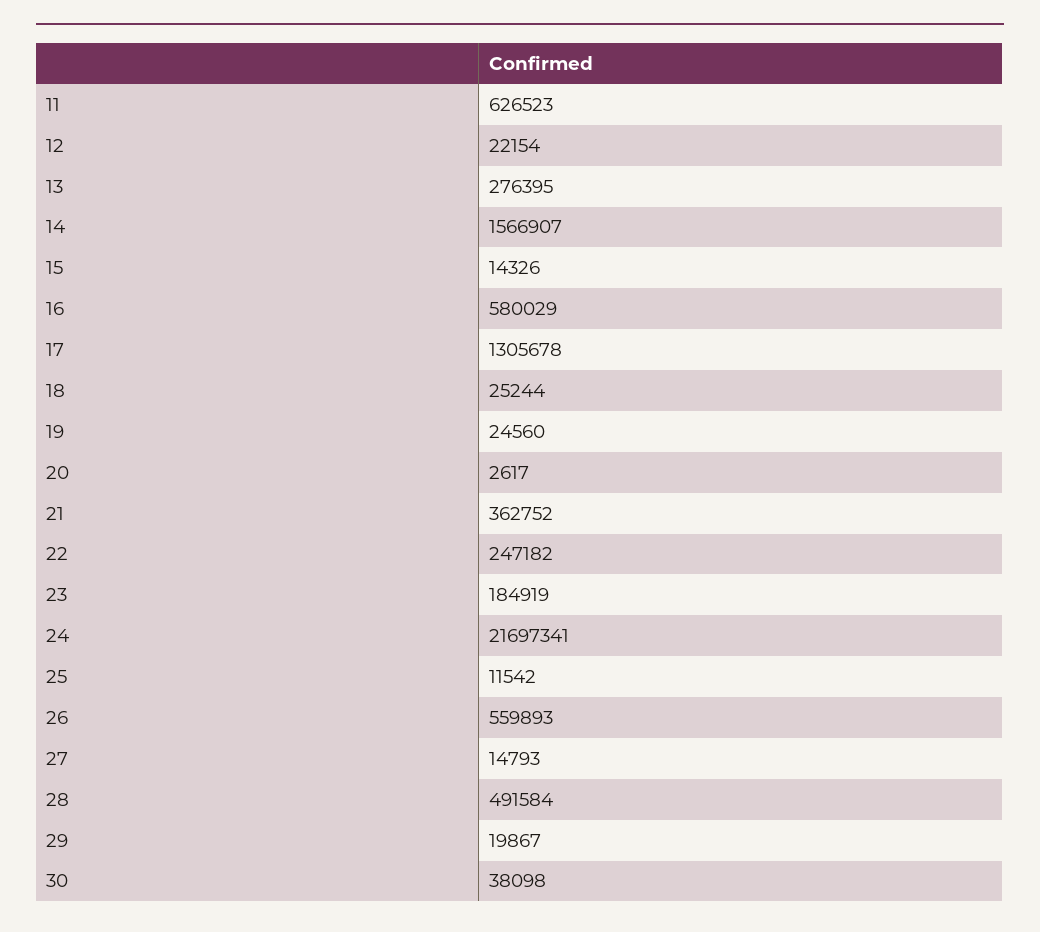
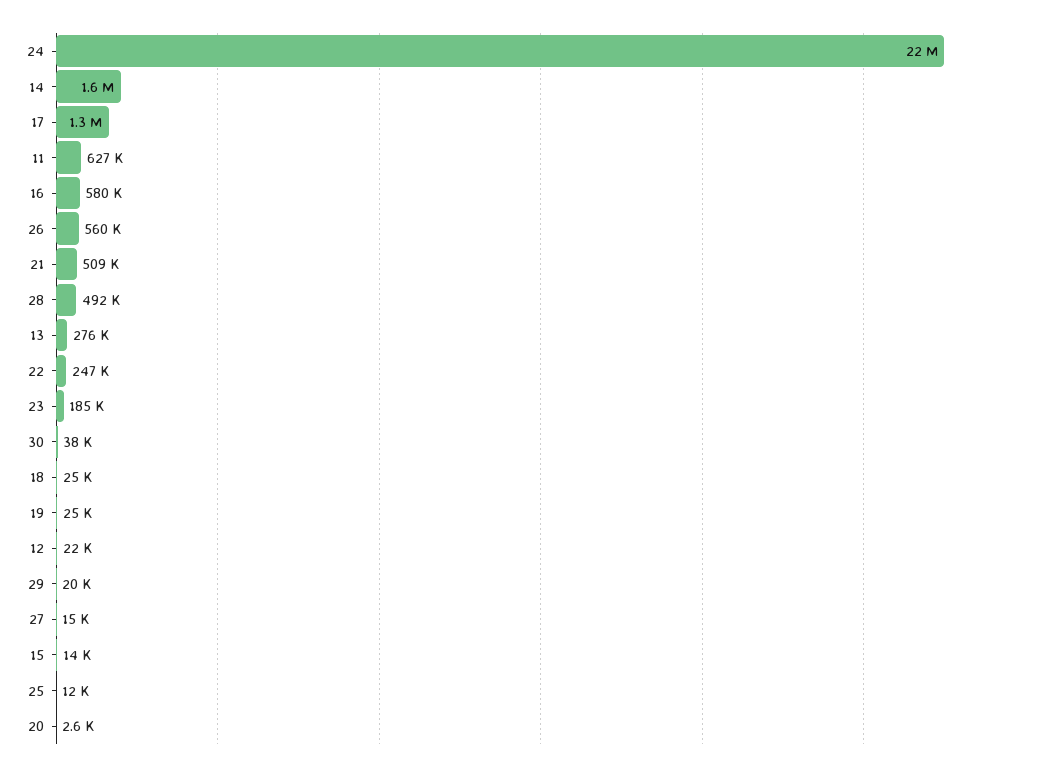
21: 362752 -> 509000

